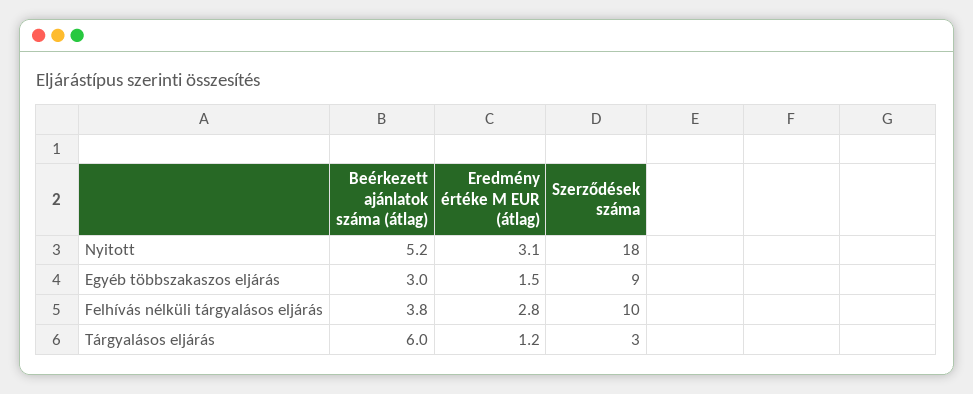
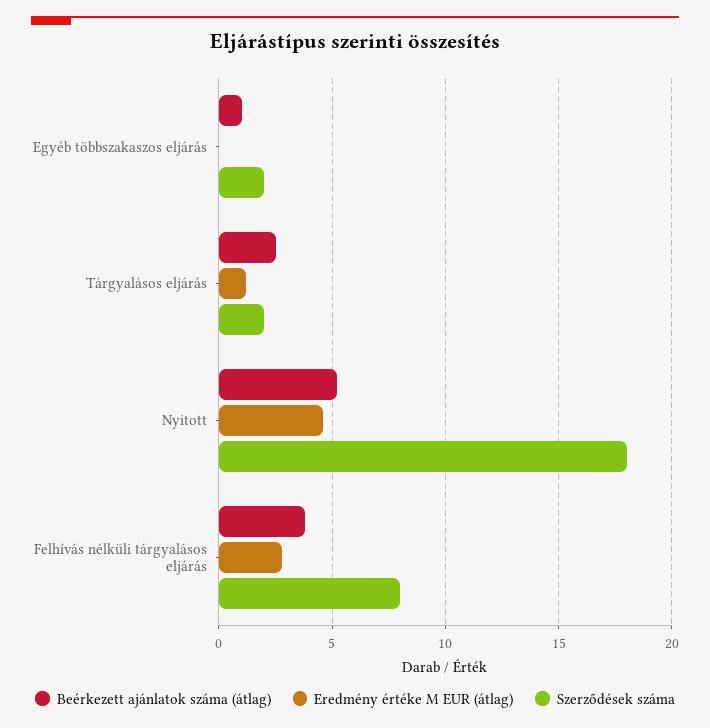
Eredmény értéke M EUR (átlag), Nyitott: 3.1 -> 4.5
Beérkezett ajánlatok száma (átlag), Egyéb többszakaszos eljárás: 3 -> 1
Eredmény értéke M EUR (átlag), Egyéb többszakaszos eljárás: 1.5 -> 0
Szerződések száma, Egyéb többszakaszos eljárás: 9 -> 2
Szerződések száma, Felhívás nélküli tárgyalásos eljárás: 10 -> 8
Beérkezett ajánlatok száma (átlag), Tárgyalásos eljárás: 6 -> 2.5
Szerződések száma, Tárgyalásos eljárás: 3 -> 2

